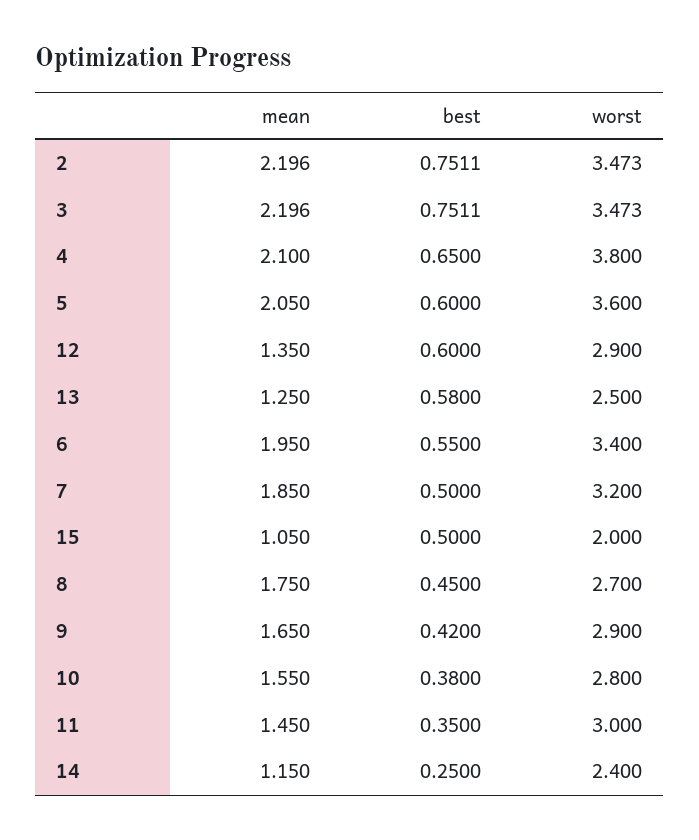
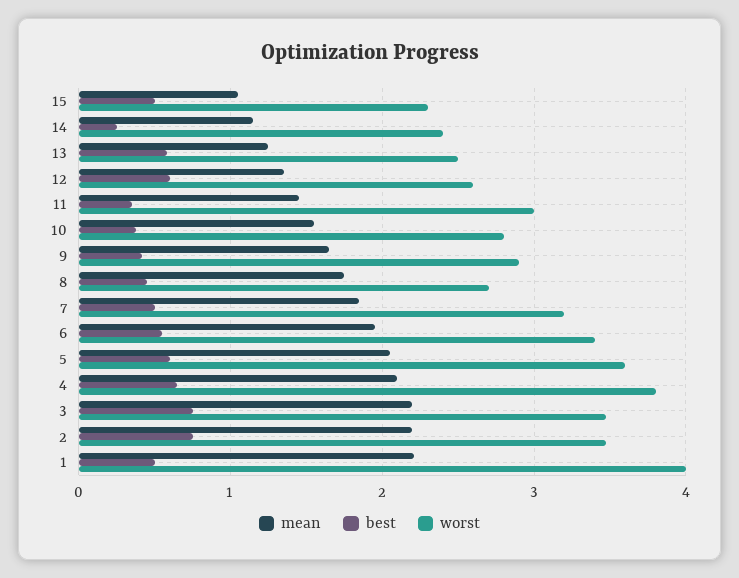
worst, 12: 2.9 -> 2.6
worst, 15: 2 -> 2.3
mean, 1: none -> 2.2
best, 1: none -> 0.5
worst, 1: none -> 4

